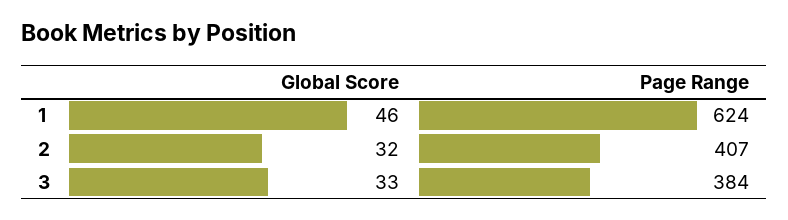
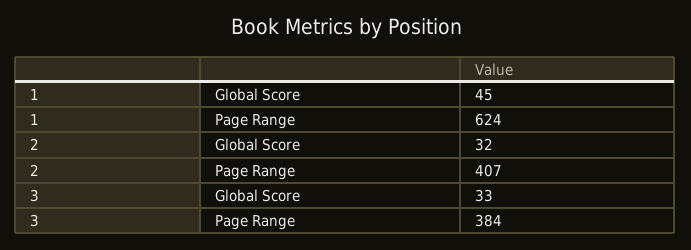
Global Score, 1: 46 -> 45

